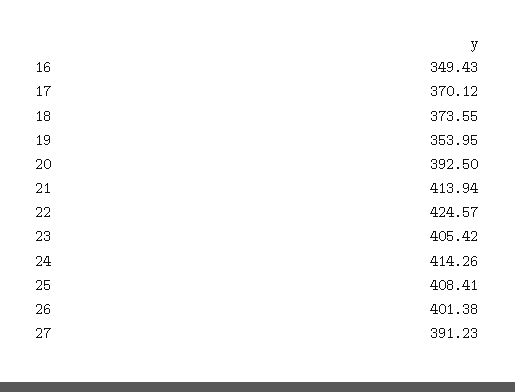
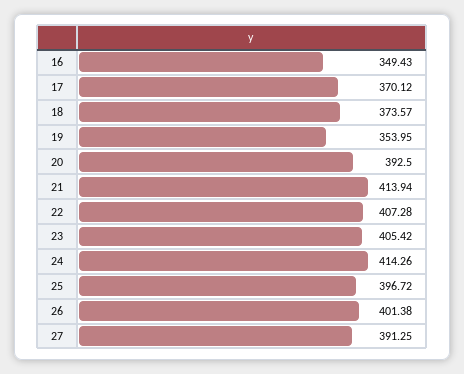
18: 373.55 -> 373.57
22: 424.57 -> 407.28
25: 408.41 -> 396.72
27: 391.23 -> 391.25

